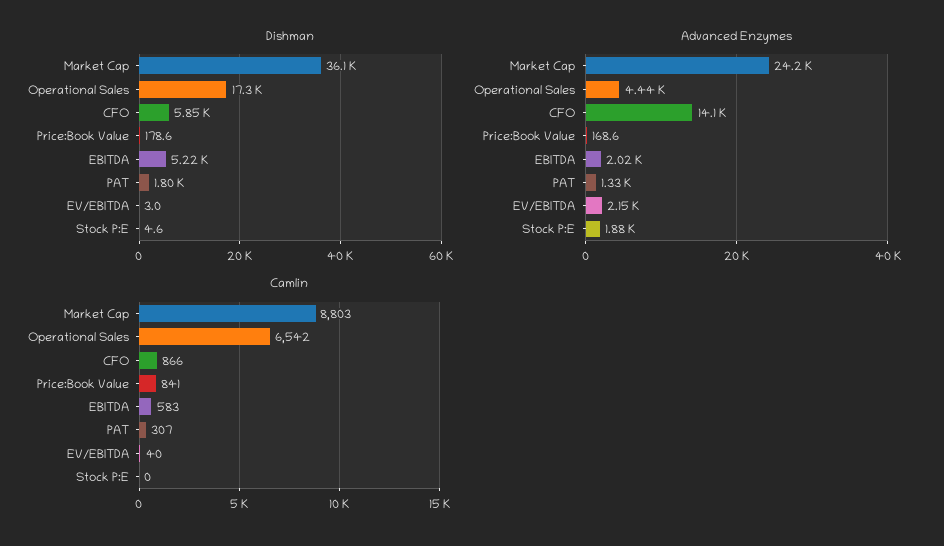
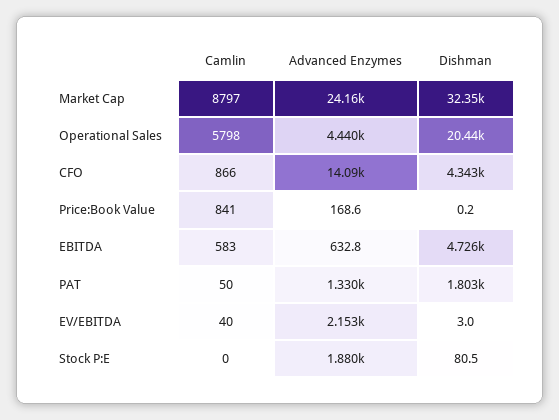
Dishman, Market Cap: 36100 -> 32350
Dishman, Operational Sales: 17300 -> 20440
Dishman, CFO: 5850 -> 4343
Dishman, Price:Book Value: 178.6 -> 0.2
Dishman, EBITDA: 5220 -> 4726
Dishman, Stock P:E: 4.6 -> 80.5
Advanced Enzymes, EBITDA: 2020 -> 632.8
Camlin, Market Cap: 8803 -> 8797
Camlin, Operational Sales: 6542 -> 5798
Camlin, PAT: 307 -> 50

